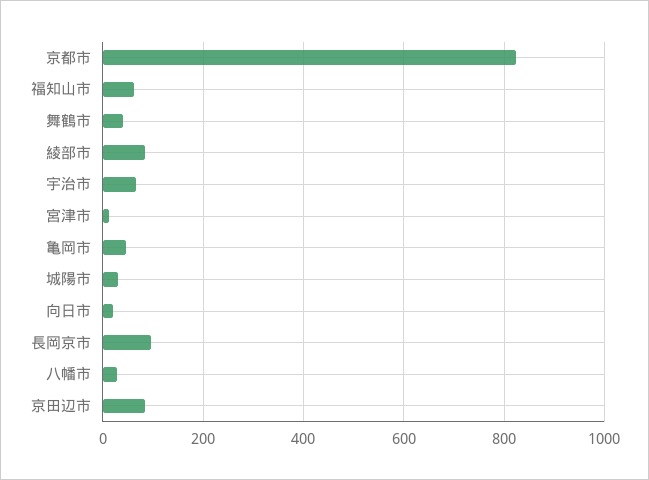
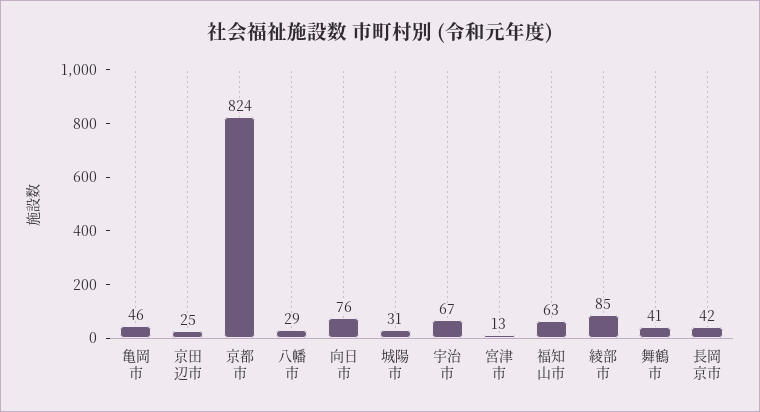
向日市: 20 -> 76
長岡京市: 100 -> 42
京田辺市: 80 -> 25

